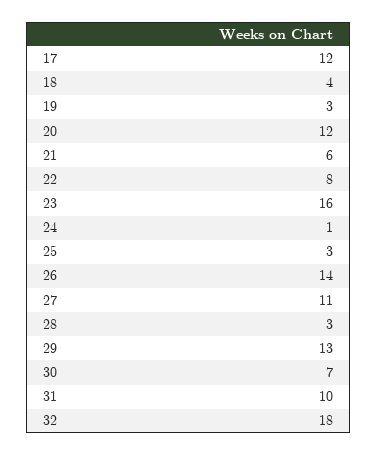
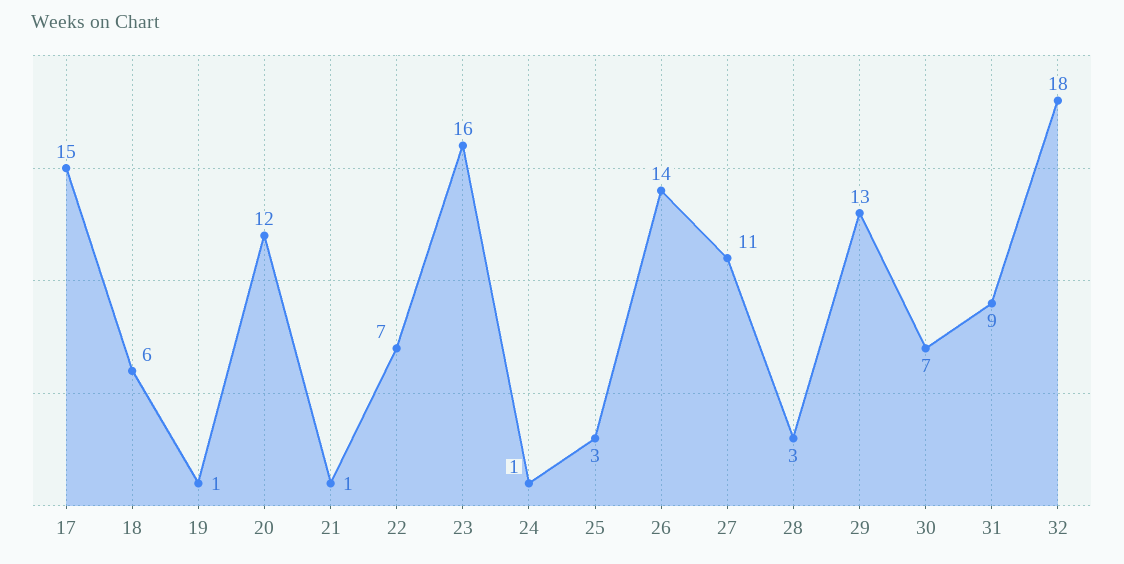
17: 12 -> 15
18: 4 -> 6
19: 3 -> 1
21: 6 -> 1
22: 8 -> 7
31: 10 -> 9

